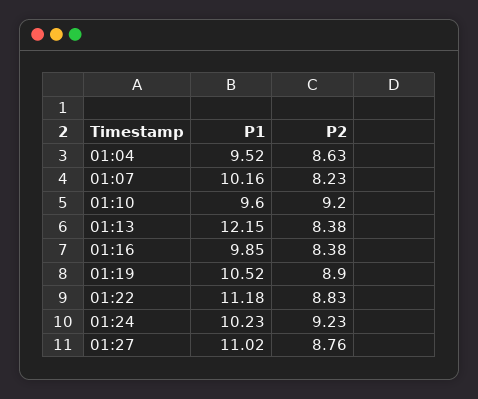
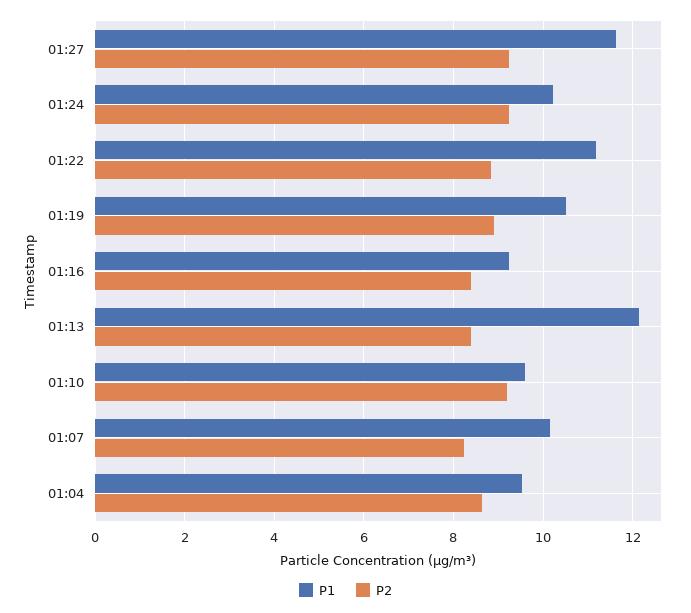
P1, 01:16: 9.85 -> 9.2
P1, 01:27: 11.02 -> 11.6
P2, 01:27: 8.76 -> 9.2

